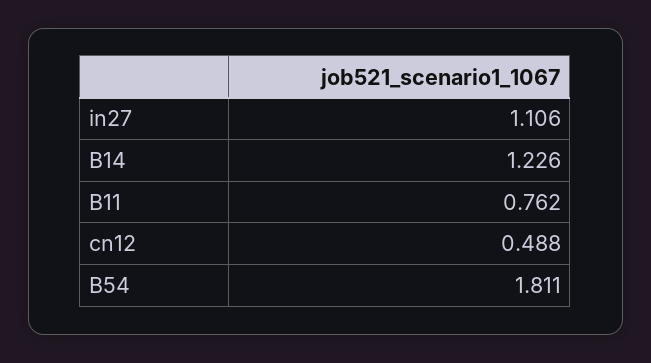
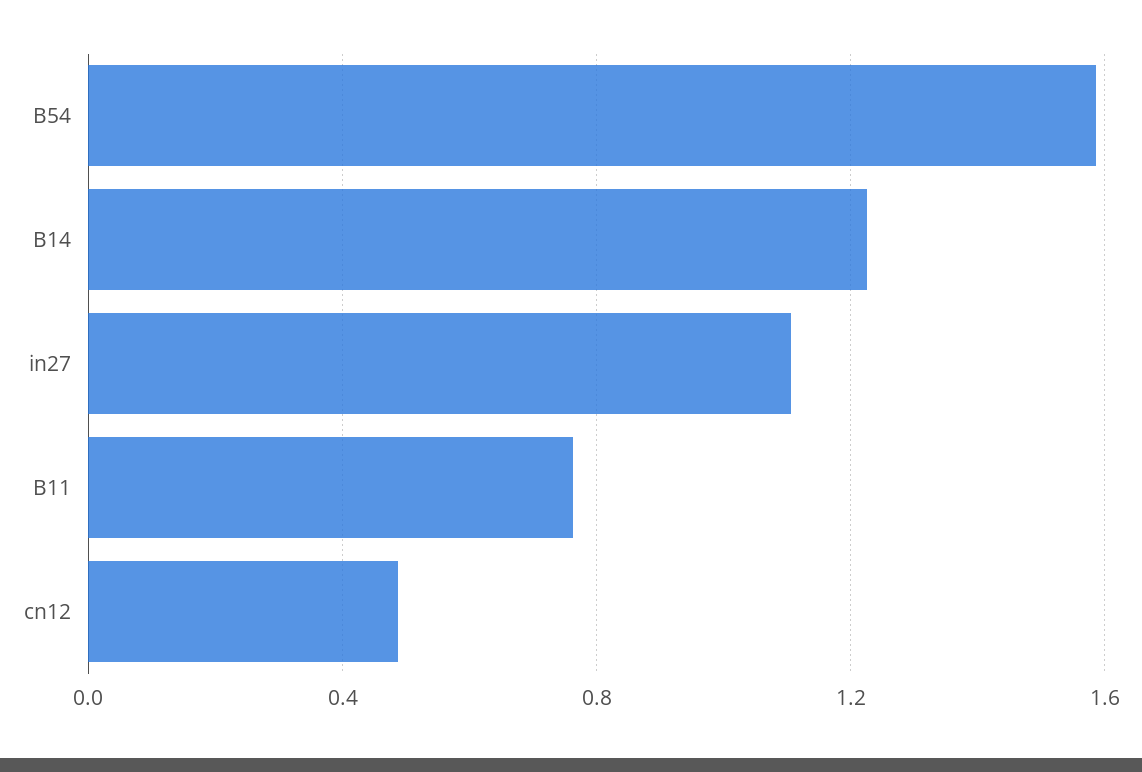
B54: 1.811 -> 1.6

